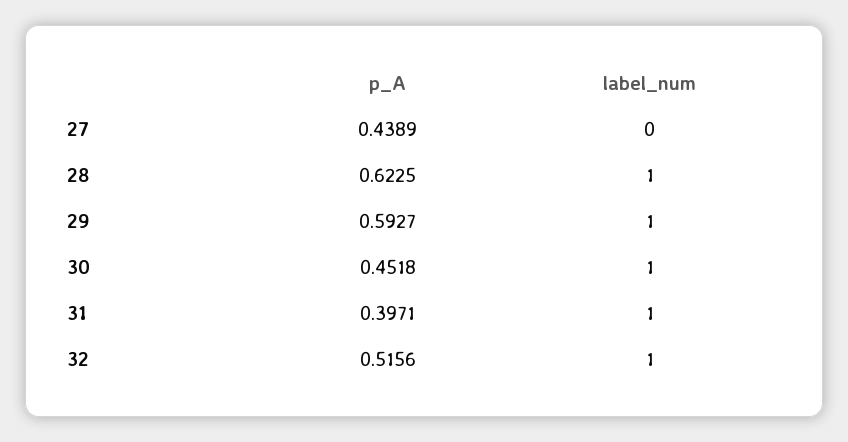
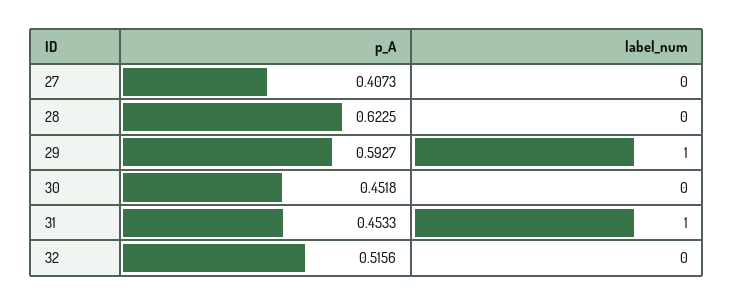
p_A, 27: 0.4389 -> 0.4073
label_num, 28: 1 -> 0
label_num, 30: 1 -> 0
p_A, 31: 0.3971 -> 0.4533
label_num, 32: 1 -> 0

